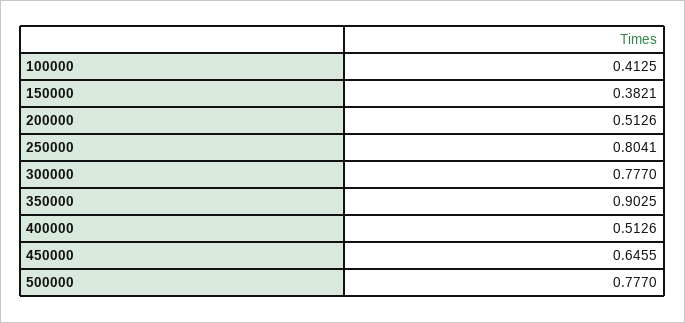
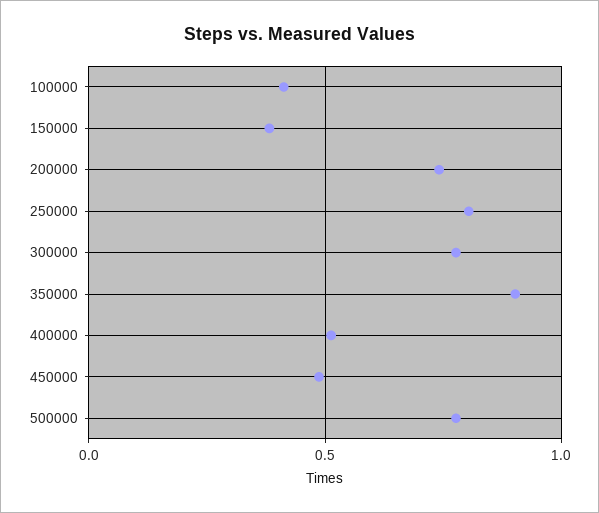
200000: 0.5126 -> 0.75
450000: 0.6455 -> 0.5

